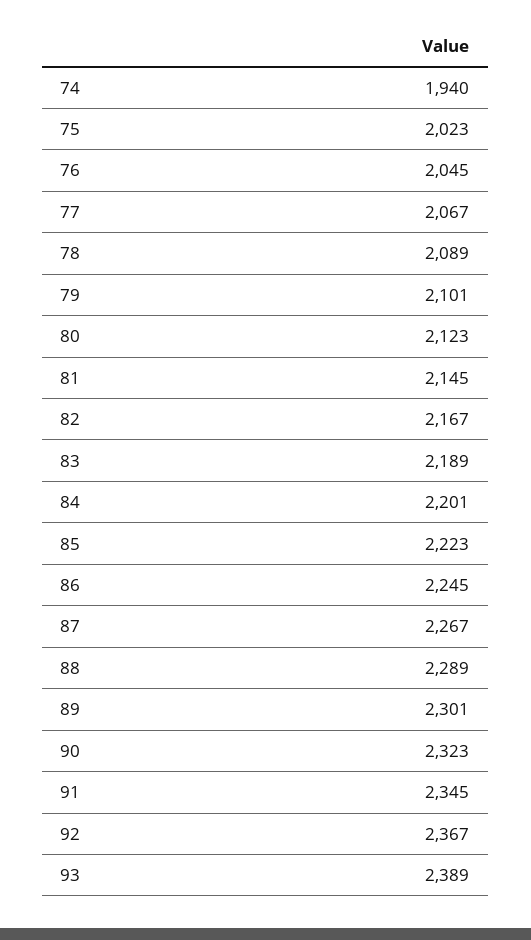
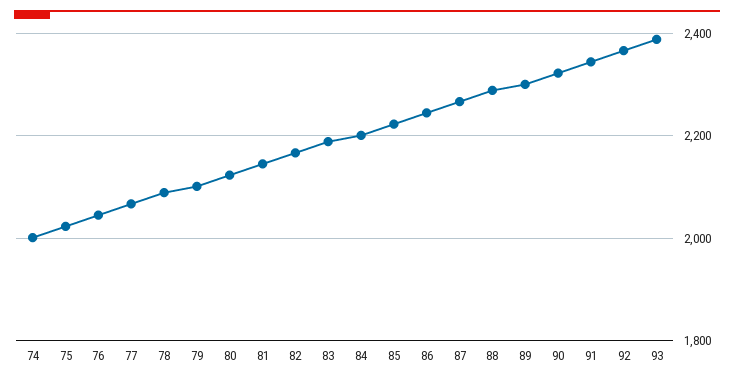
74: 1940 -> 2000

